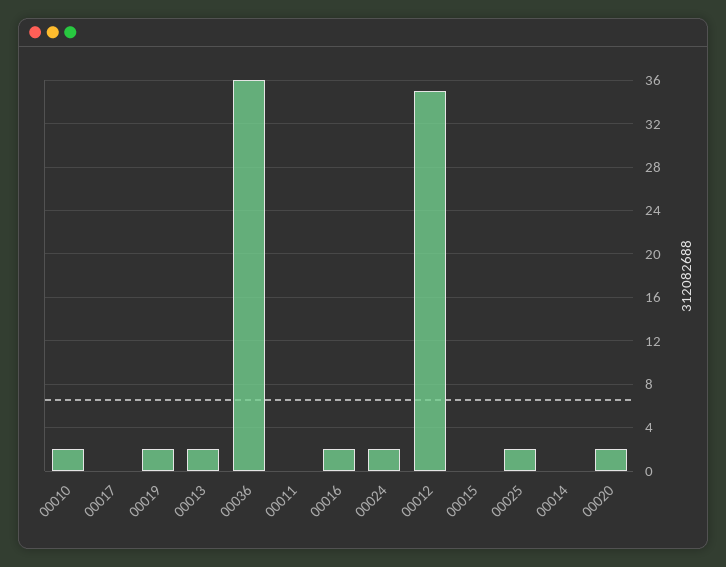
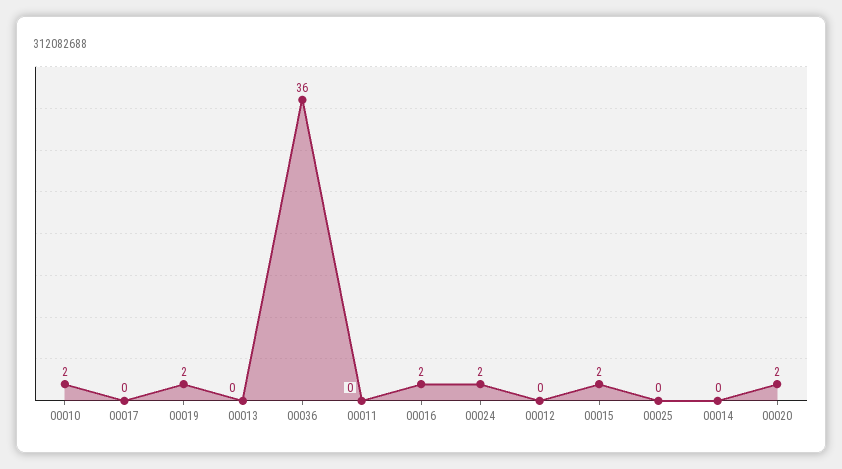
00013: 2 -> 0
00012: 35 -> 0
00015: 0 -> 2
00025: 2 -> 0

